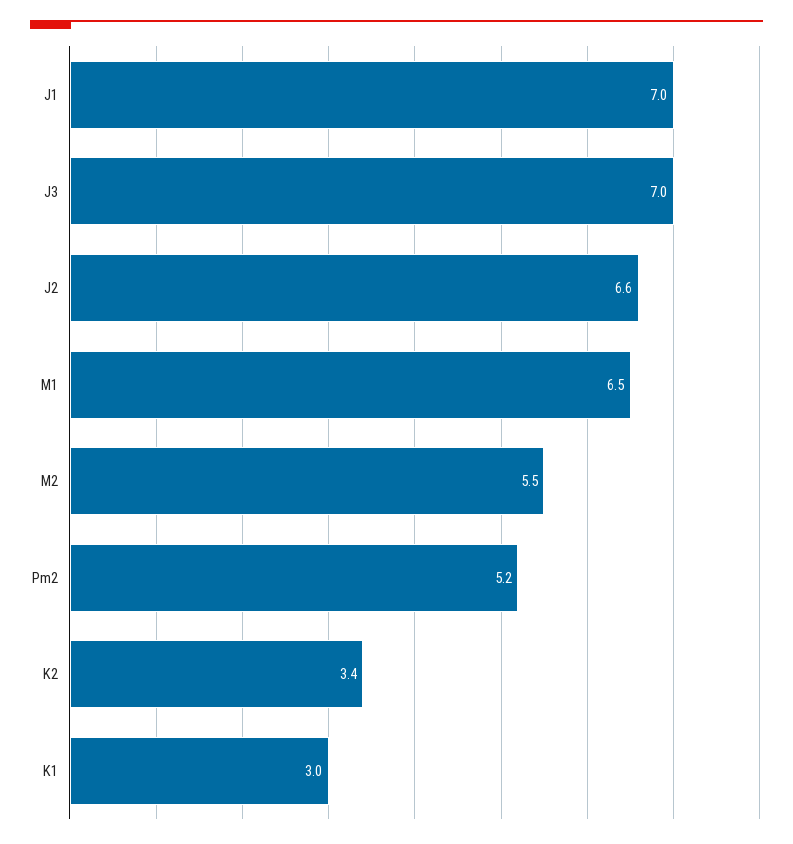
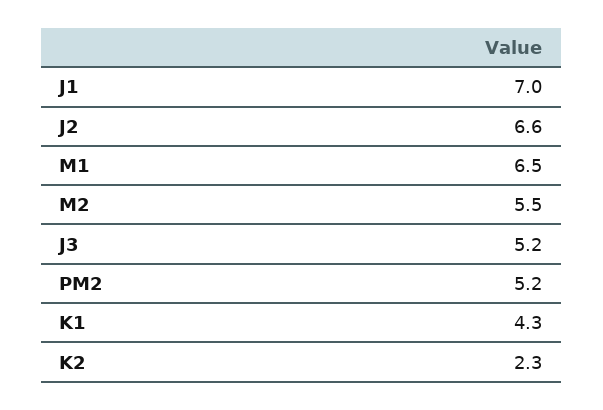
J3: 7 -> 5.2
K2: 3.4 -> 2.3
K1: 3 -> 4.3

